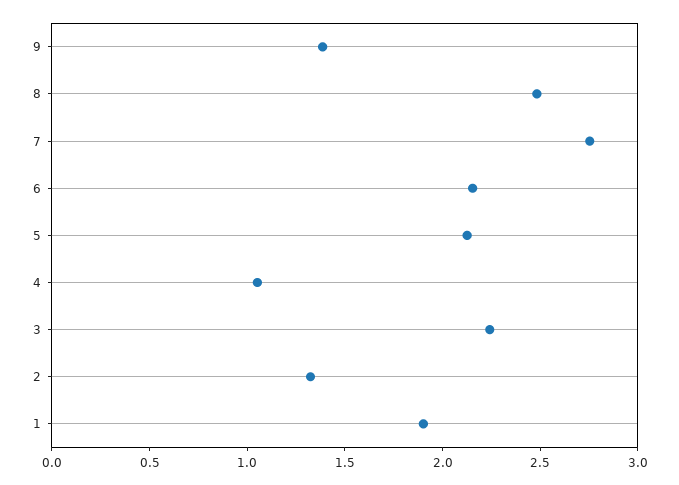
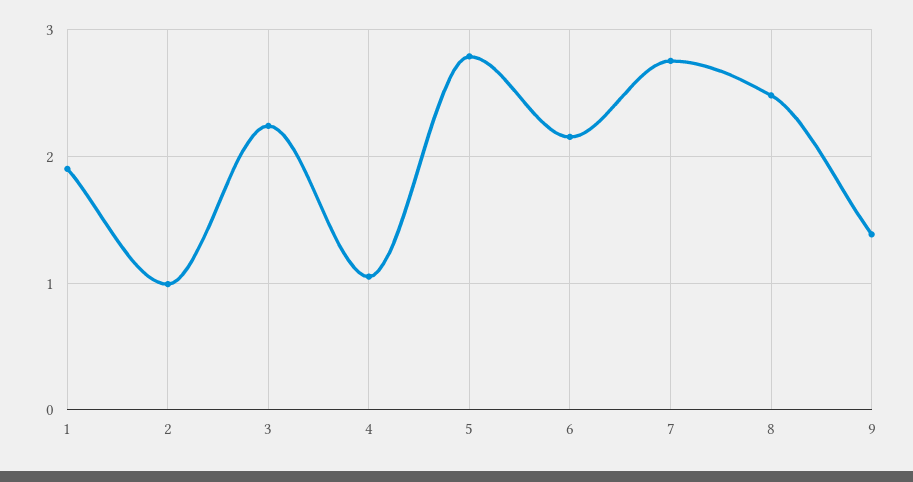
5: 2.1 -> 2.8
2: 1.3 -> 1

